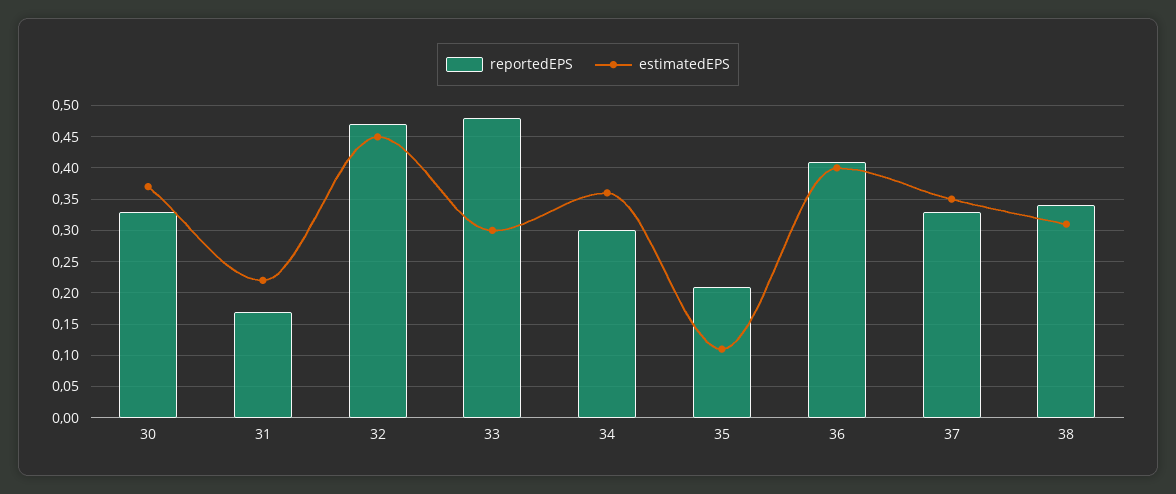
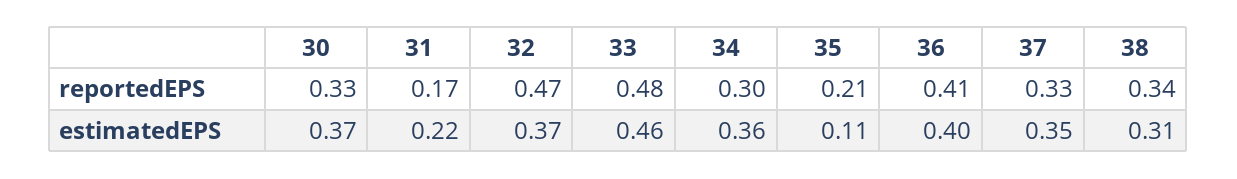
estimatedEPS, 32: 0.45 -> 0.37
estimatedEPS, 33: 0.3 -> 0.46

